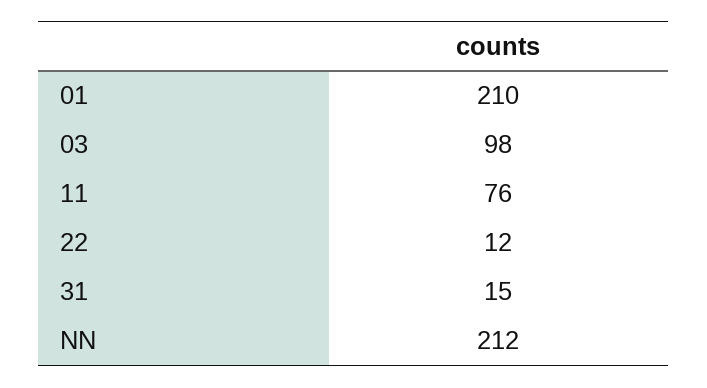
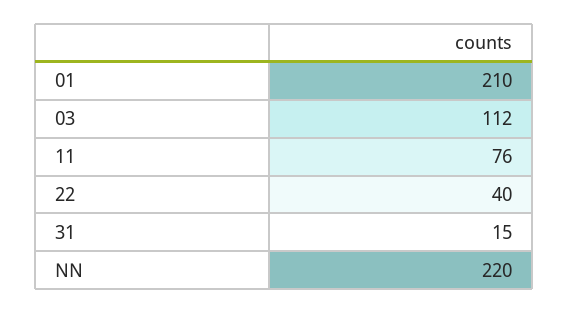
03: 98 -> 112
22: 12 -> 40
NN: 212 -> 220

